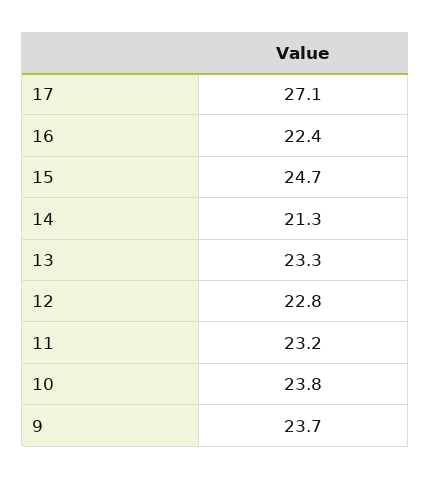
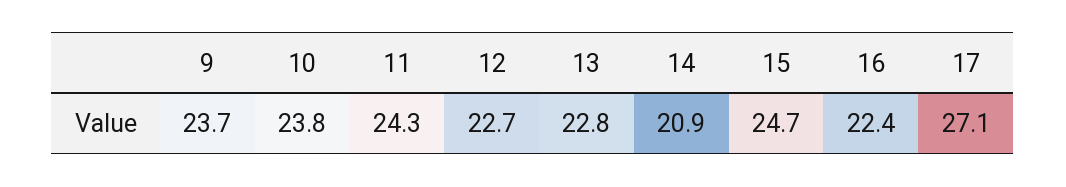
14: 21.3 -> 20.9
13: 23.3 -> 22.8
12: 22.8 -> 22.7
11: 23.2 -> 24.3

